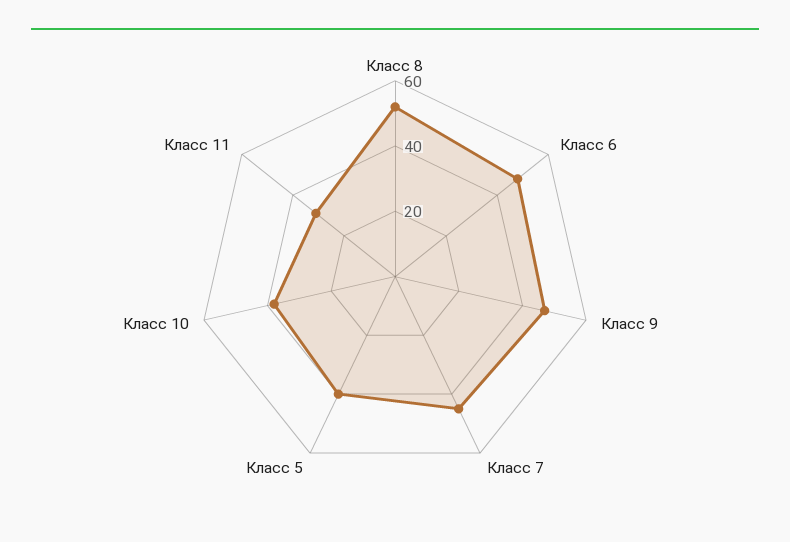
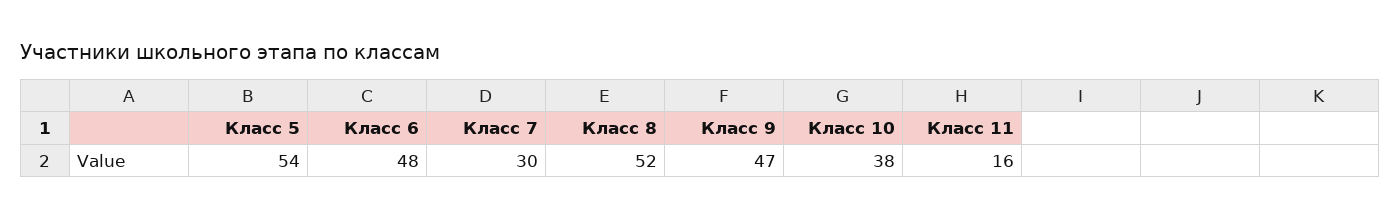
Класс 7: 45 -> 30
Класс 5: 40 -> 54
Класс 11: 30 -> 16

